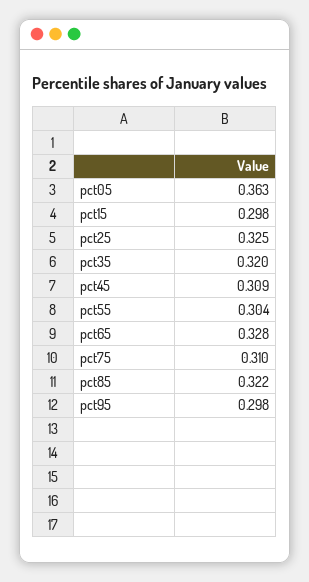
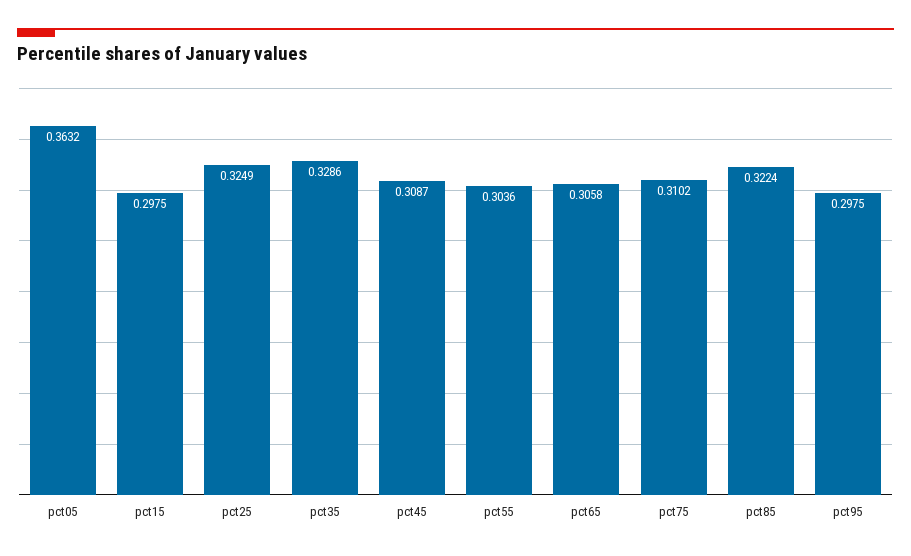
pct35: 0.32 -> 0.3286
pct65: 0.328 -> 0.3058

